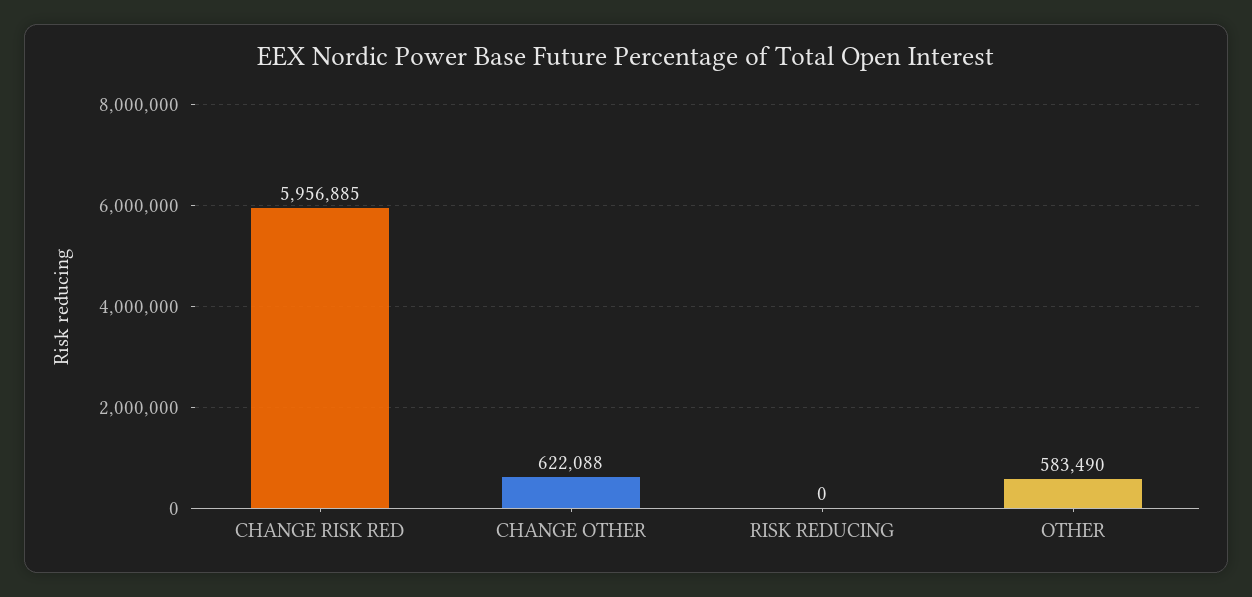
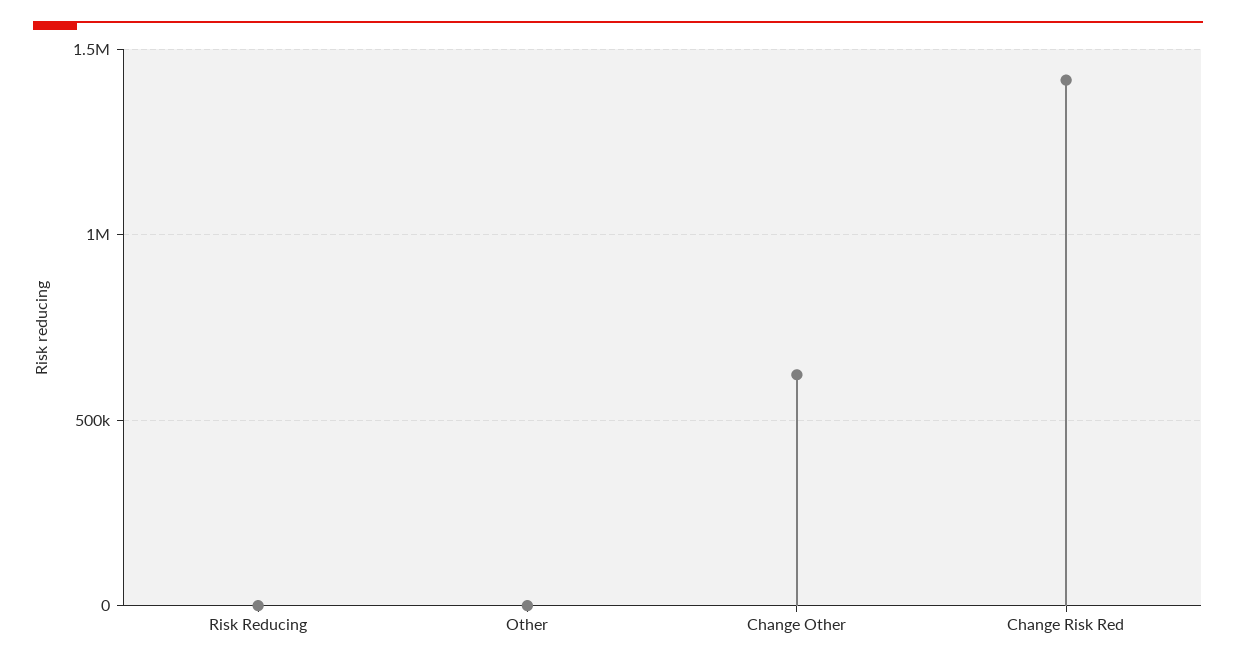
CHANGE RISK RED: 5956885 -> 1400000
OTHER: 583490 -> 0

